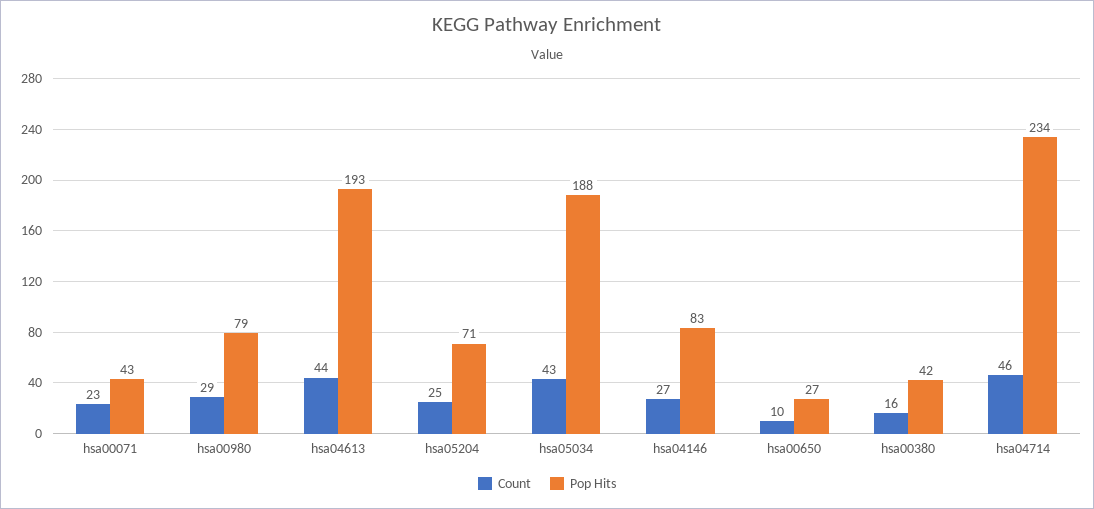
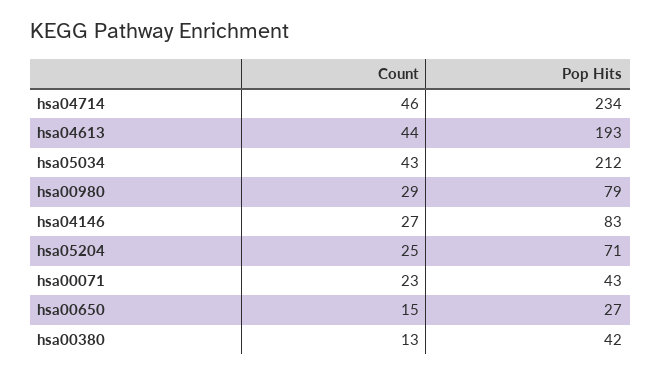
Pop Hits, hsa05034: 188 -> 212
Count, hsa00650: 10 -> 15
Count, hsa00380: 16 -> 13

